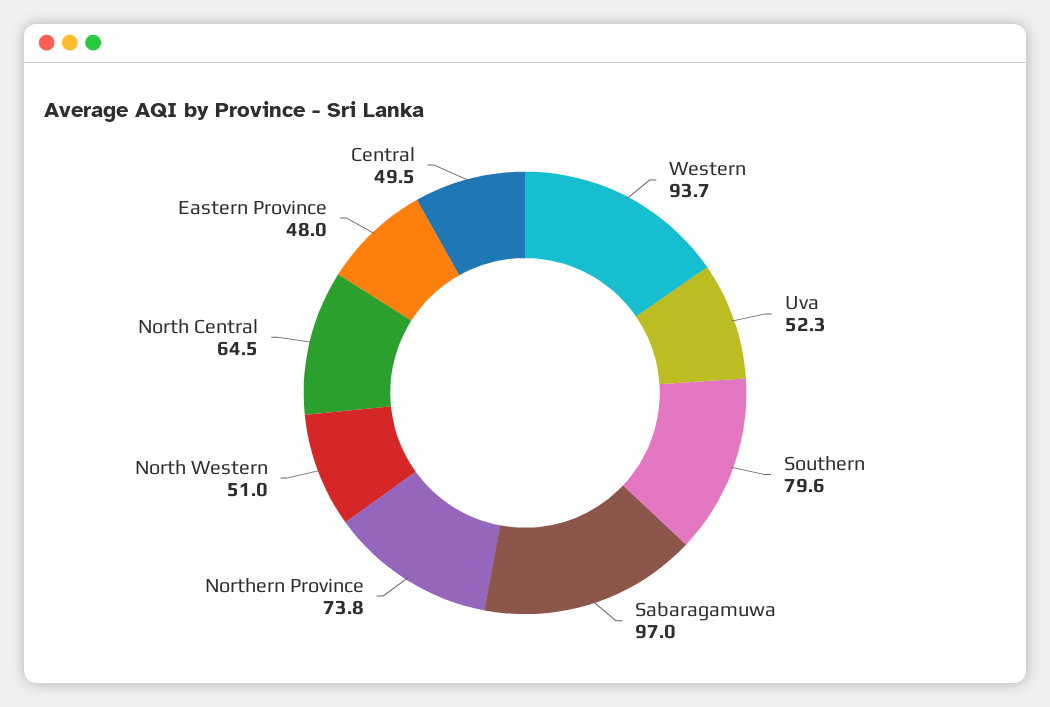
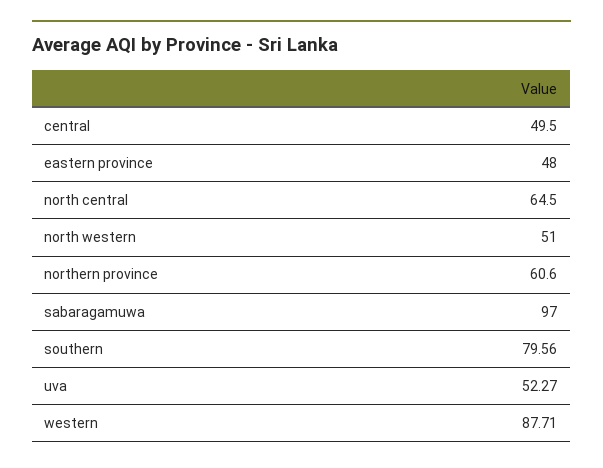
Western: 93.7 -> 87.71
Northern Province: 73.8 -> 60.6

